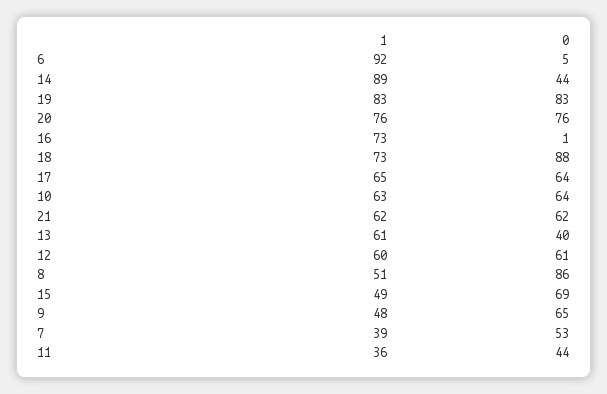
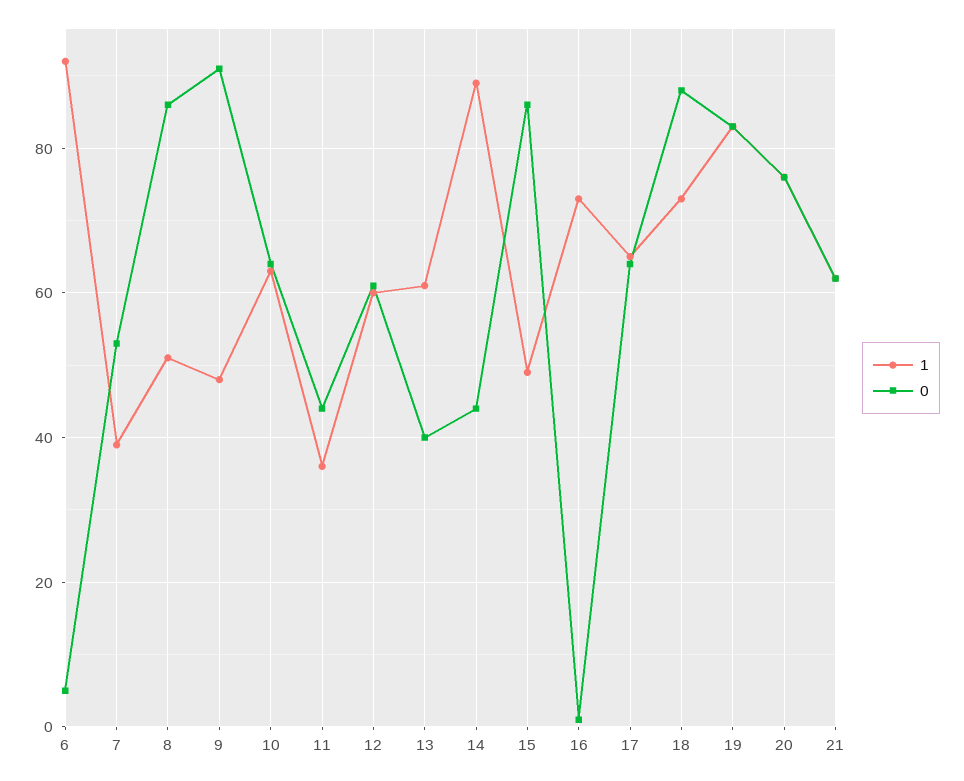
0, 15: 69 -> 85
0, 9: 65 -> 90

